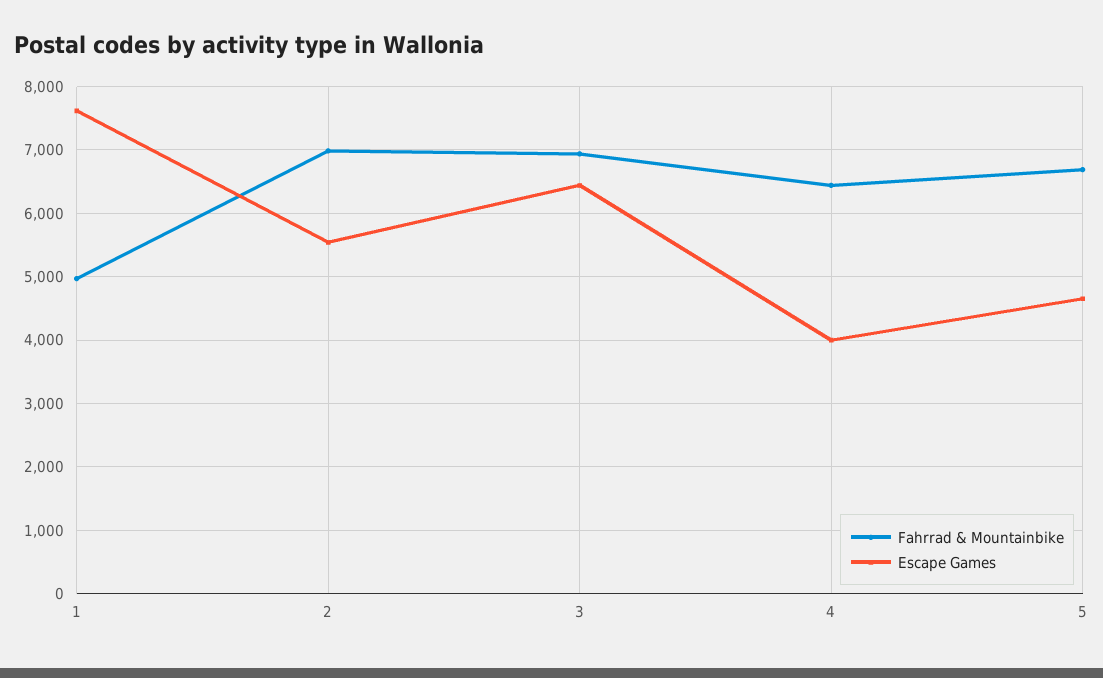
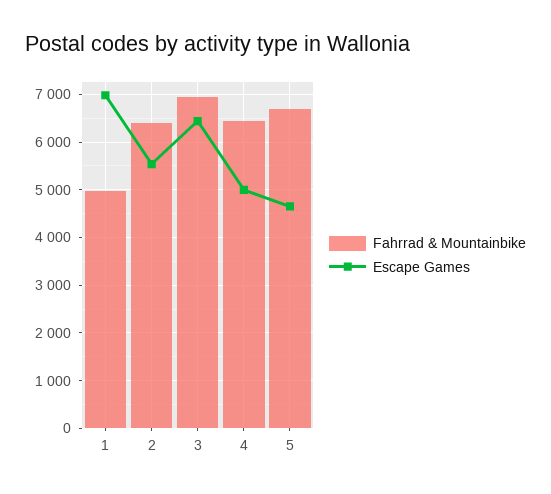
Escape Games, 1: 7600 -> 7000
Fahrrad & Mountainbike, 2: 7000 -> 6400
Escape Games, 4: 4000 -> 5000

